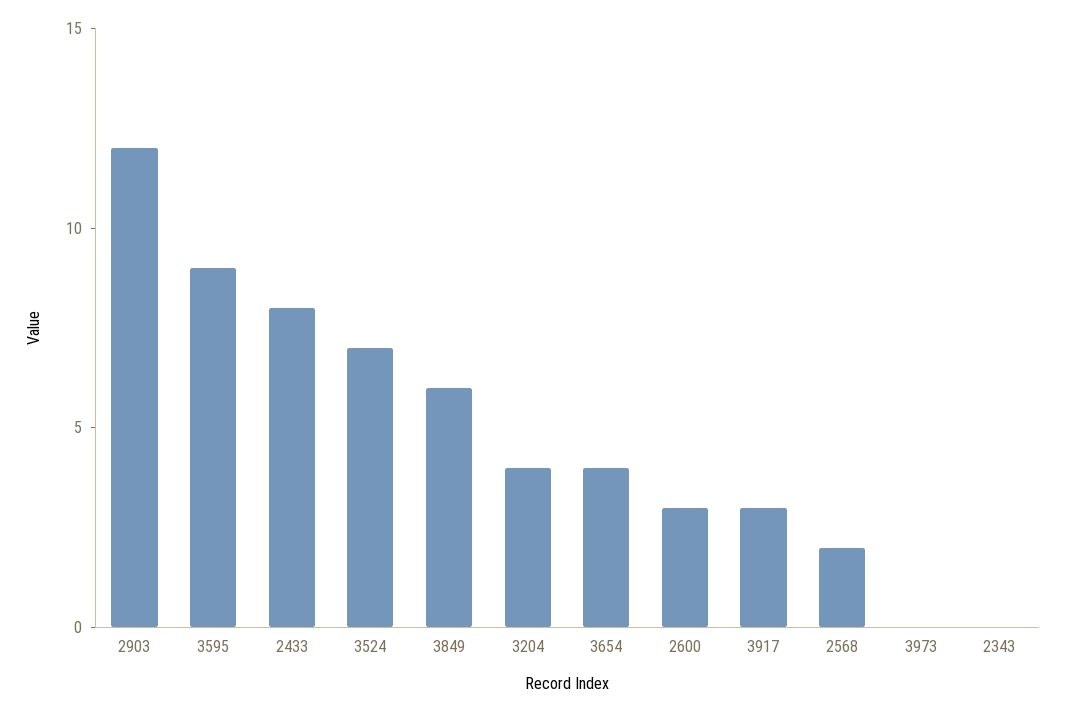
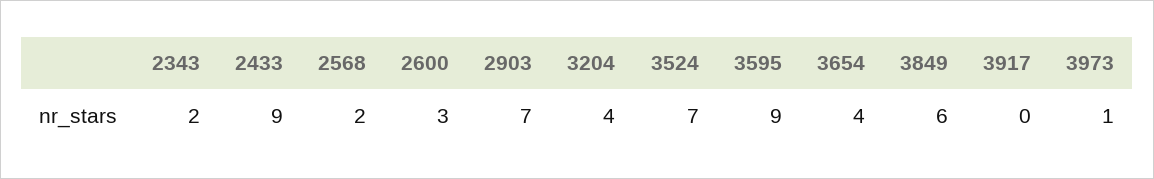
2903: 12 -> 7
2433: 8 -> 9
3917: 3 -> 0
3973: 0 -> 1
2343: 0 -> 2

